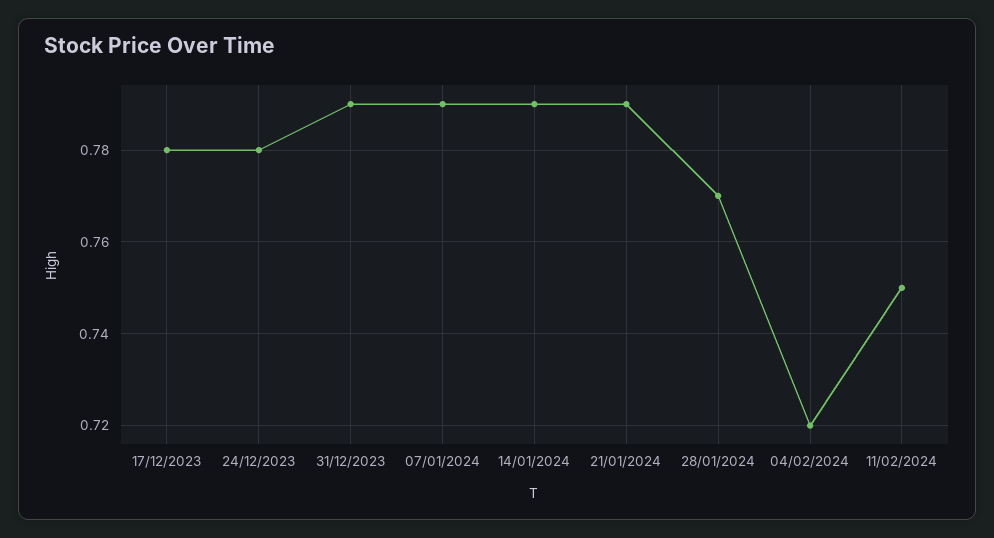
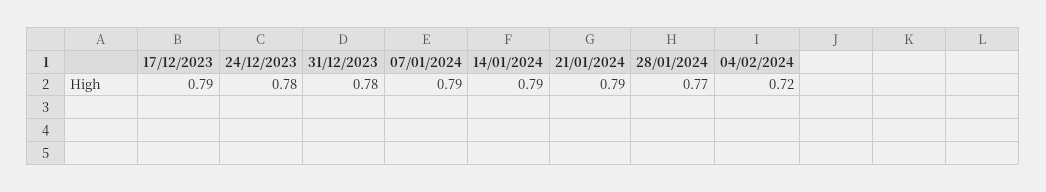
17/12/2023: 0.78 -> 0.79
31/12/2023: 0.79 -> 0.78
11/02/2024: 0.75 -> none

